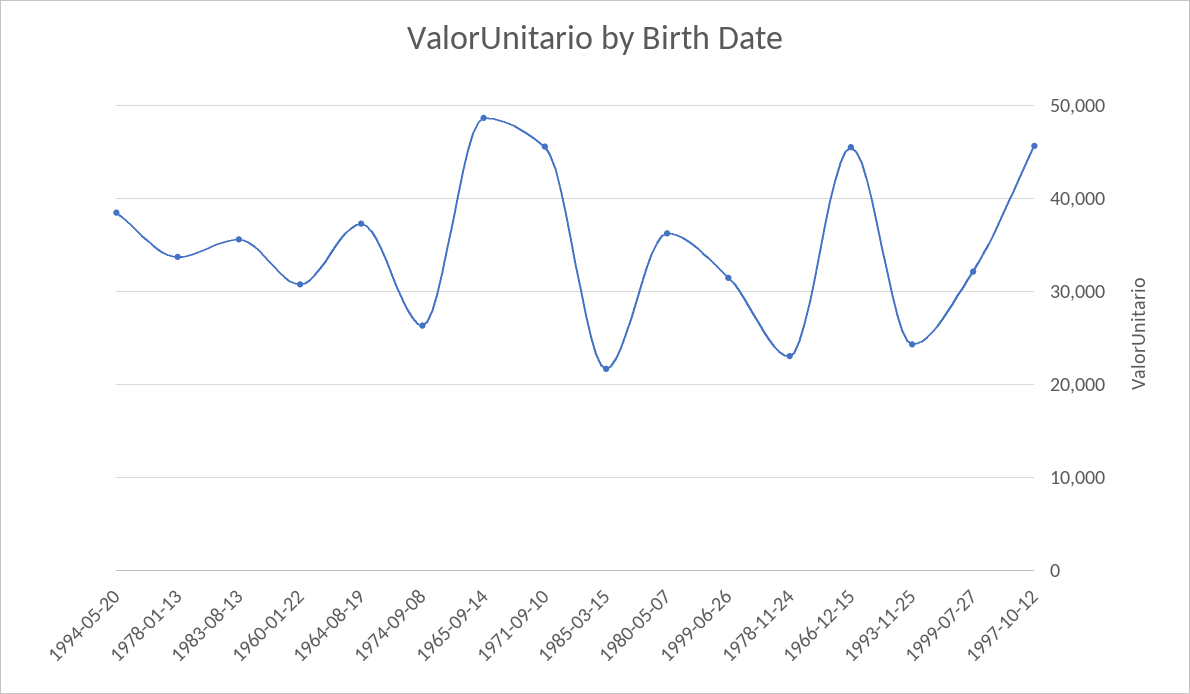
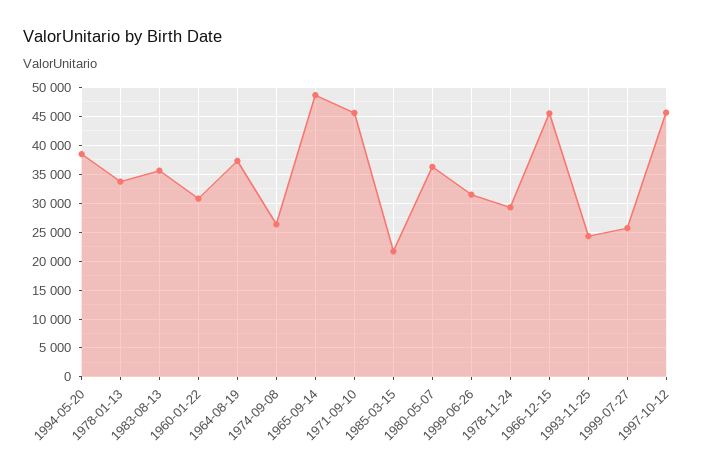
1978-11-24: 23000 -> 30000
1999-07-27: 32000 -> 25000

